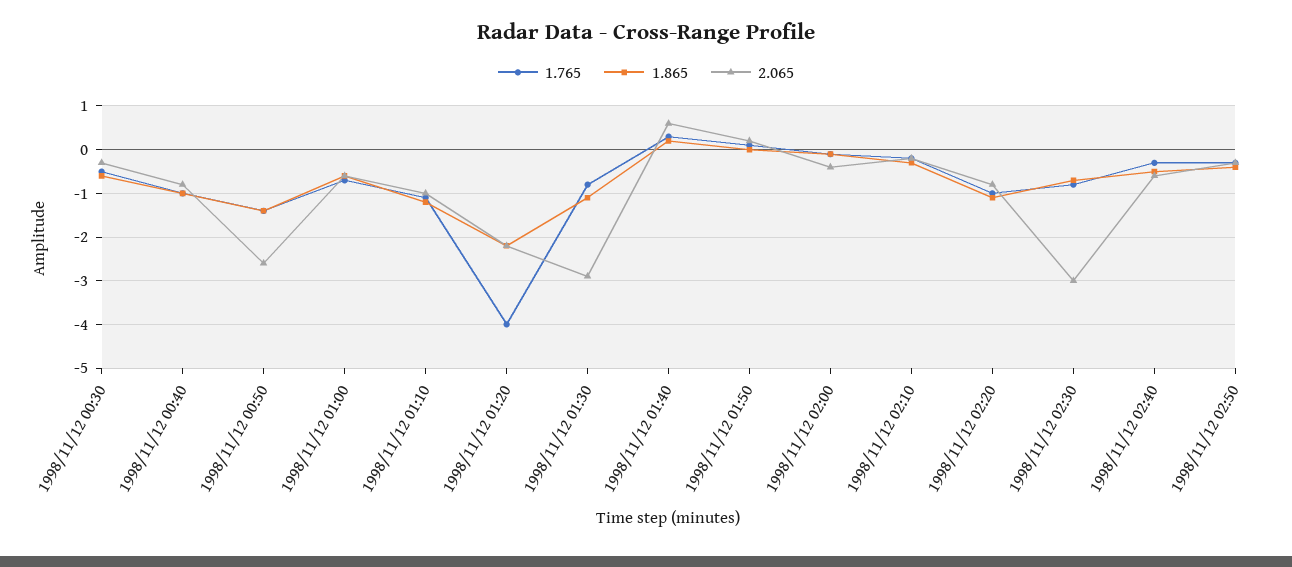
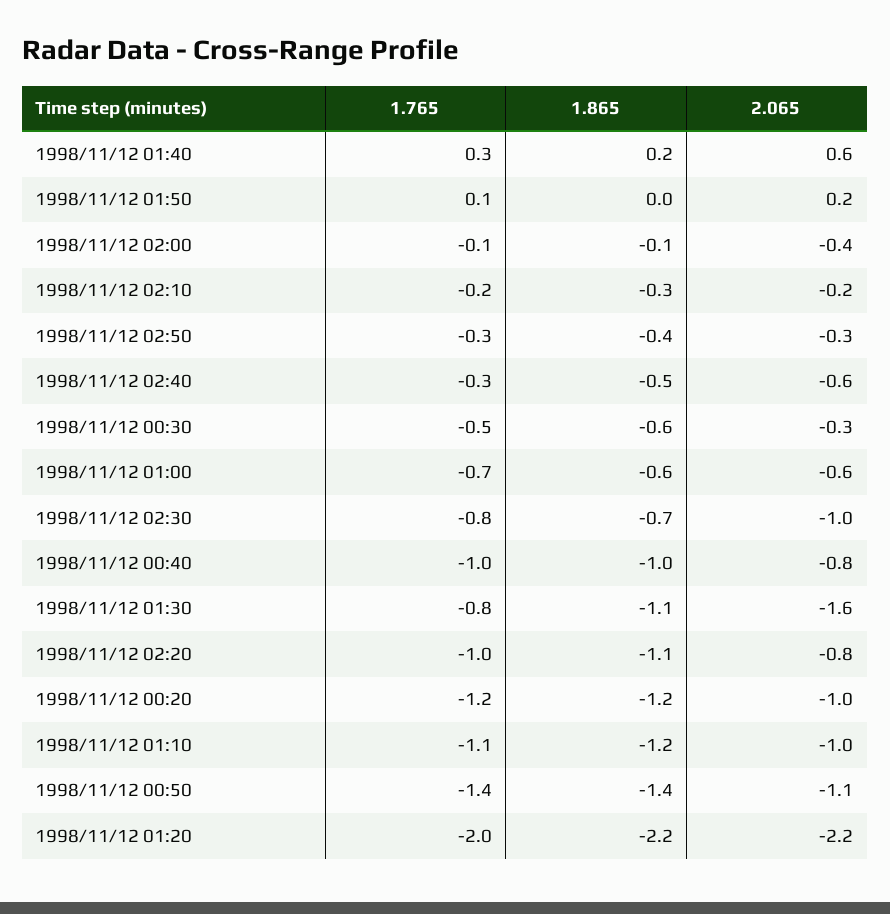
2.065, 1998/11/12 00:50: -2.5 -> -1.1
1.765, 1998/11/12 01:20: -4 -> -2
2.065, 1998/11/12 01:30: -3 -> -1.6
2.065, 1998/11/12 02:30: -3 -> -1
1.765, 1998/11/12 00:20: none -> -1.2
1.865, 1998/11/12 00:20: none -> -1.2
2.065, 1998/11/12 00:20: none -> -1

